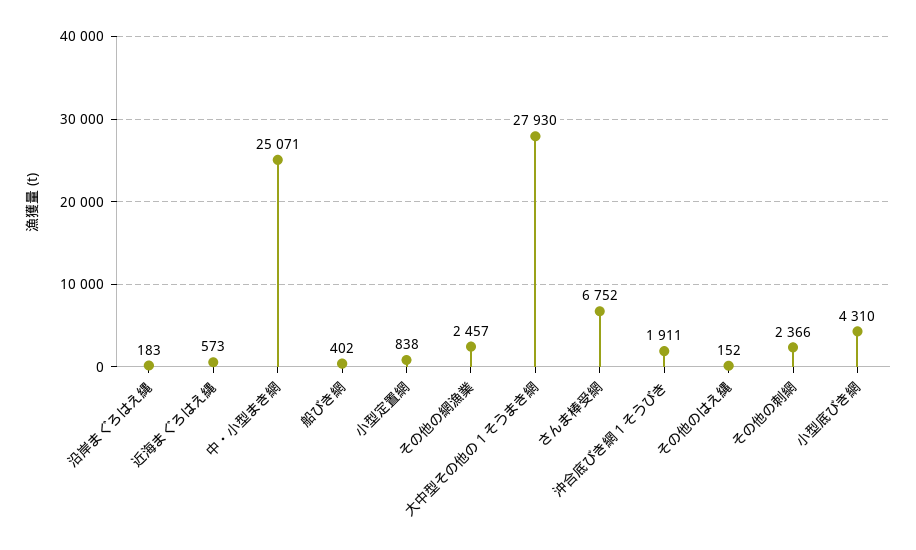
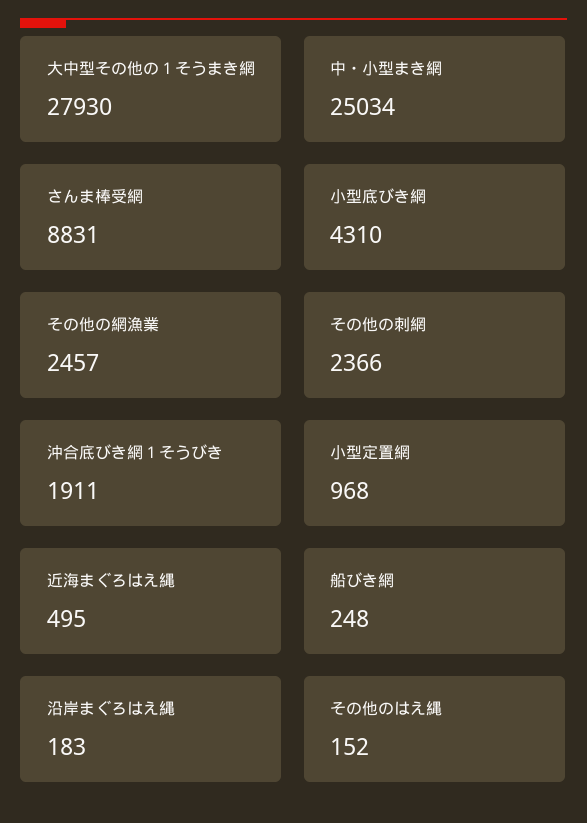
近海まぐろはえ縄: 573 -> 495
中・小型まき網: 25071 -> 25034
船びき網: 402 -> 248
小型定置網: 838 -> 968
さんま棒受網: 6752 -> 8831

